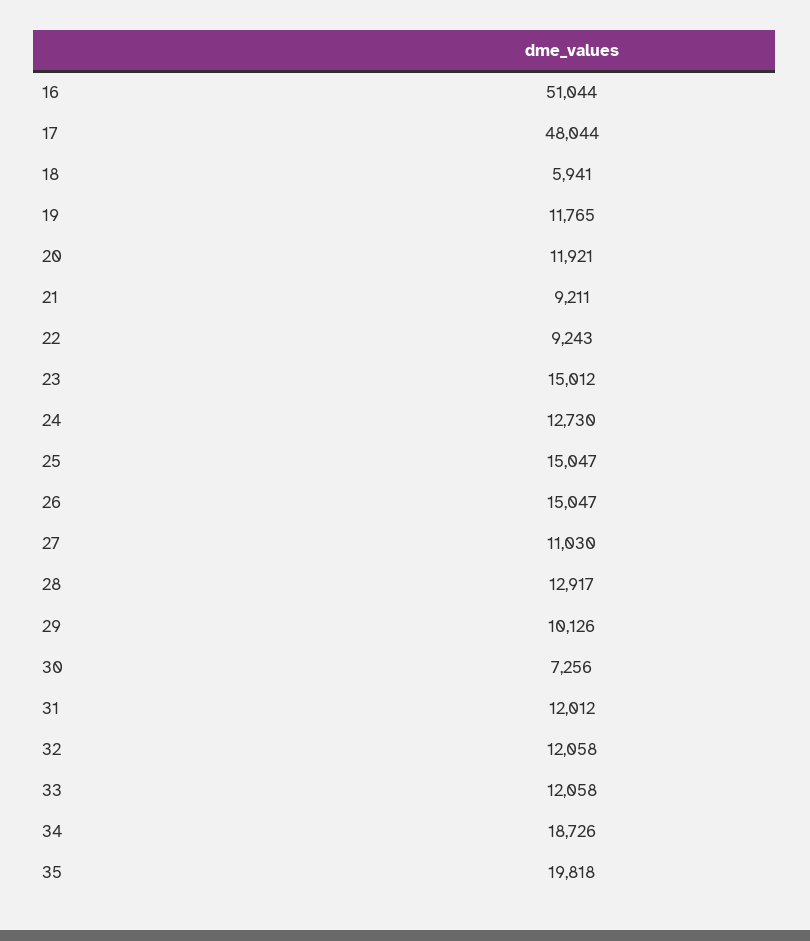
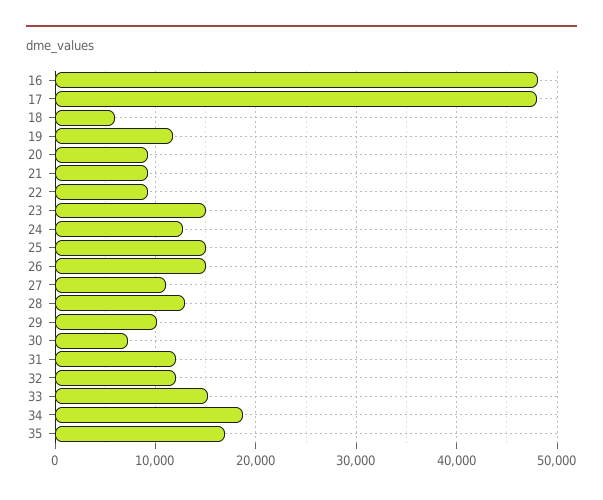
16: 51044 -> 48000
20: 11921 -> 9000
33: 12058 -> 15000
35: 19818 -> 17000

